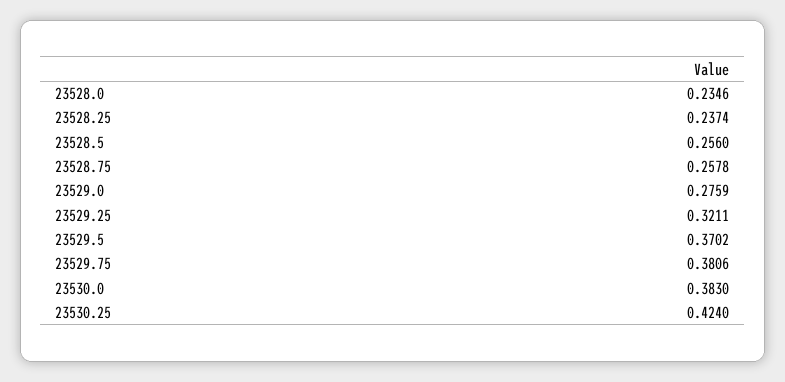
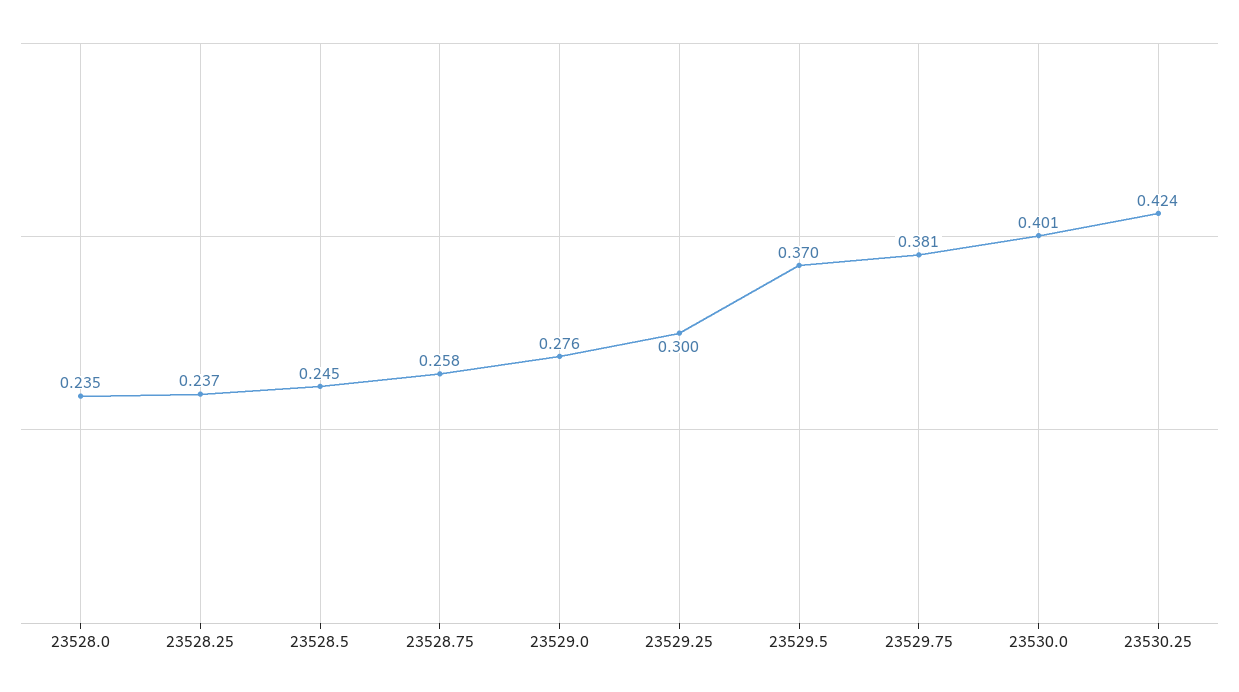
23528.5: 0.256 -> 0.245
23529.25: 0.3211 -> 0.3
23530.0: 0.383 -> 0.401

